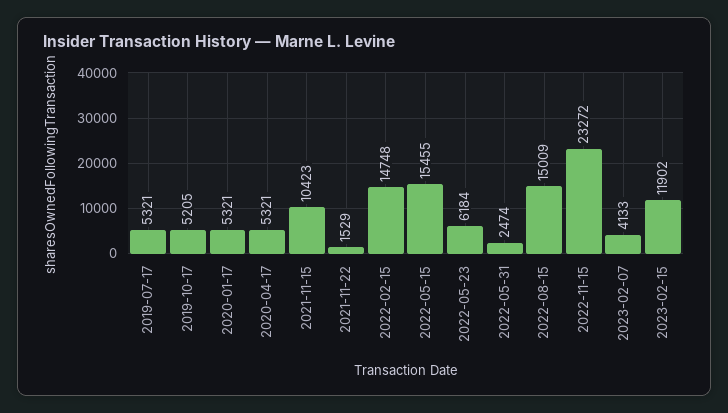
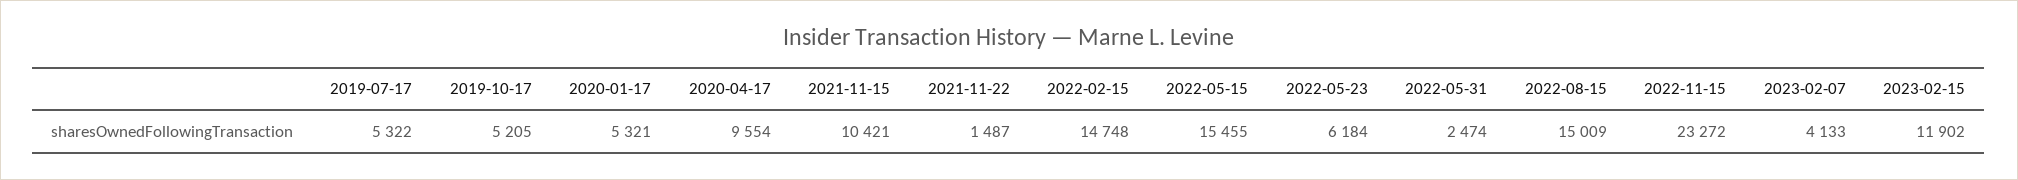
2019-07-17: 5321 -> 5322
2020-04-17: 5321 -> 9554
2021-11-15: 10423 -> 10421
2021-11-22: 1529 -> 1487

